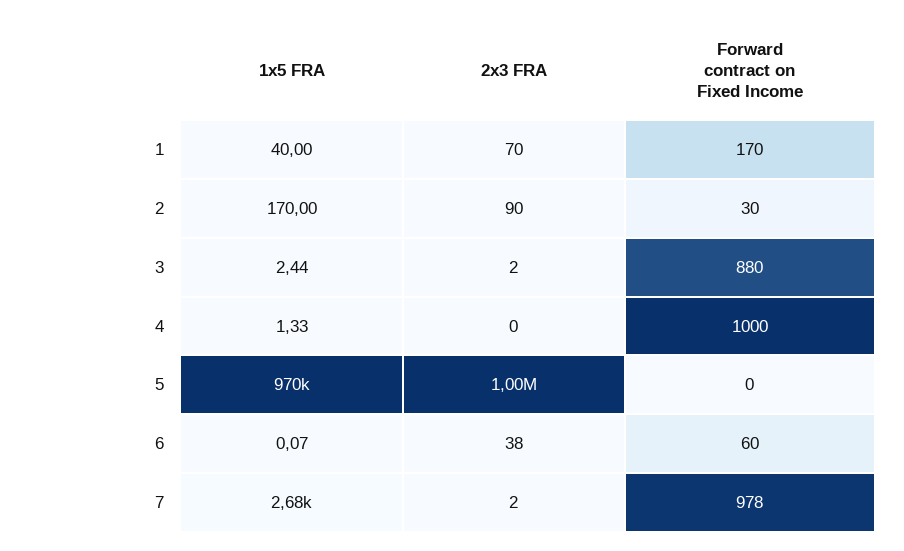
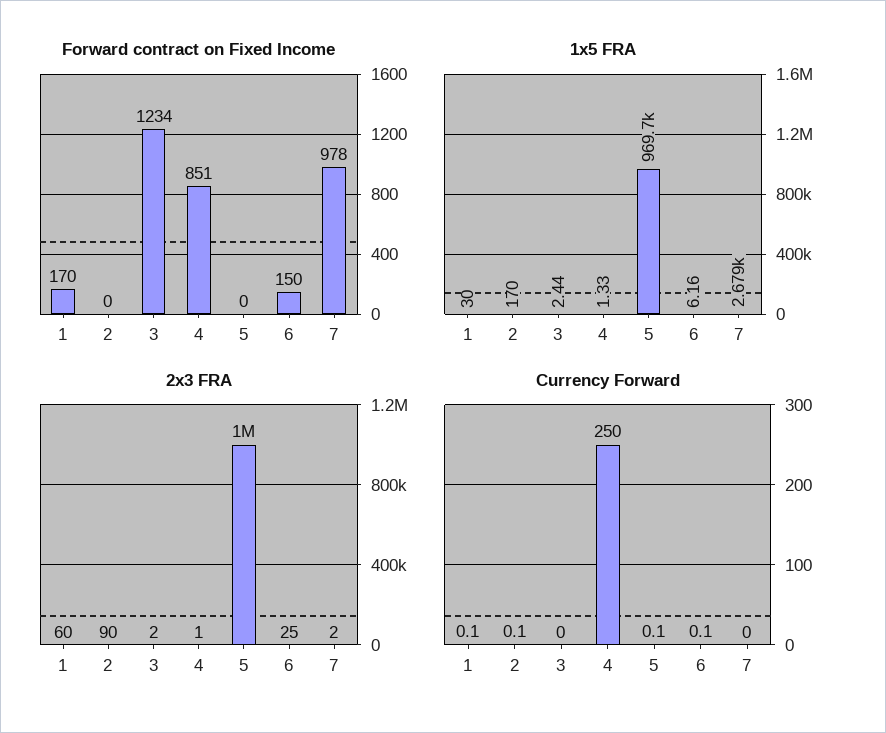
1x5 FRA, 1: 40 -> 30
2x3 FRA, 1: 70 -> 60
Forward contract on Fixed Income, 2: 30 -> 0
Forward contract on Fixed Income, 3: 880 -> 1234
2x3 FRA, 4: 0 -> 1
Forward contract on Fixed Income, 4: 1000 -> 851
1x5 FRA, 6: 0.07 -> 6.16
2x3 FRA, 6: 38 -> 25
Forward contract on Fixed Income, 6: 60 -> 150
Currency Forward, 1: none -> 0.1
Currency Forward, 2: none -> 0.1
Currency Forward, 3: none -> 0
Currency Forward, 4: none -> 250
Currency Forward, 5: none -> 0.1
Currency Forward, 6: none -> 0.1
Currency Forward, 7: none -> 0

